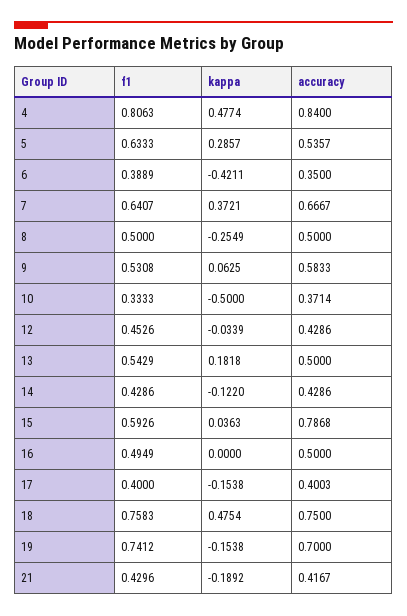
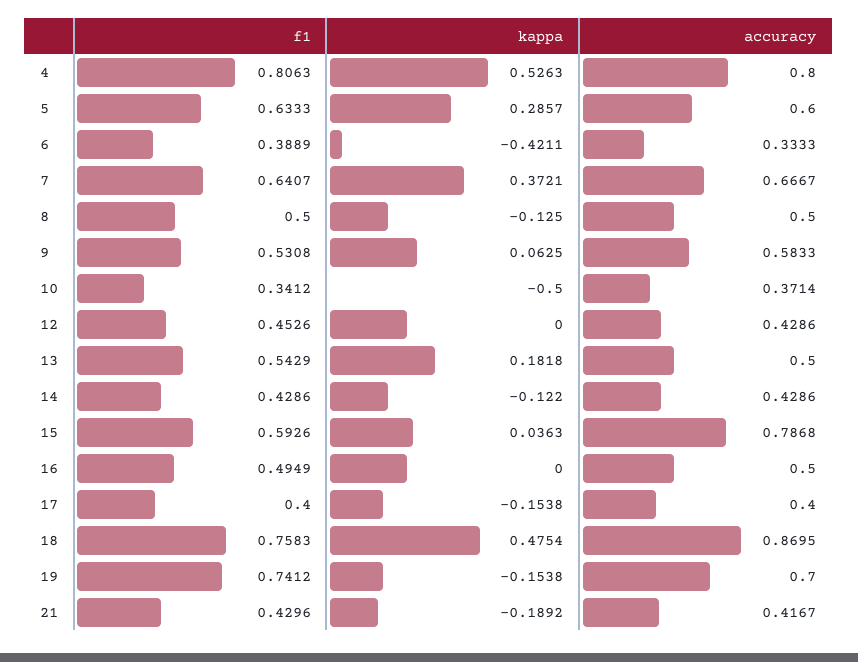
kappa, 4: 0.4774 -> 0.5263
accuracy, 4: 0.84 -> 0.8
accuracy, 5: 0.5357 -> 0.6
accuracy, 6: 0.35 -> 0.3333
kappa, 8: -0.2549 -> -0.125
f1, 10: 0.3333 -> 0.3412
kappa, 12: -0.0339 -> 0
accuracy, 17: 0.4003 -> 0.4
accuracy, 18: 0.75 -> 0.8695

